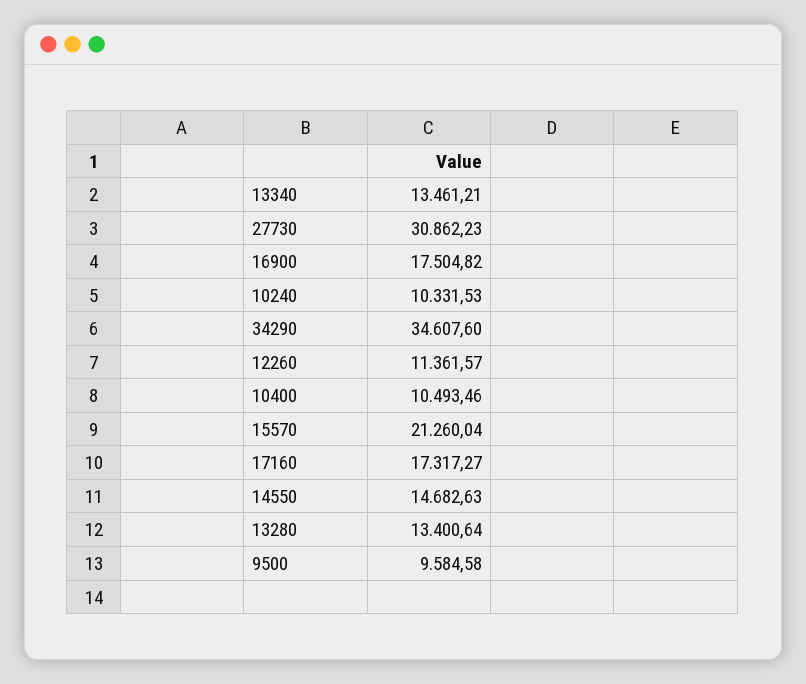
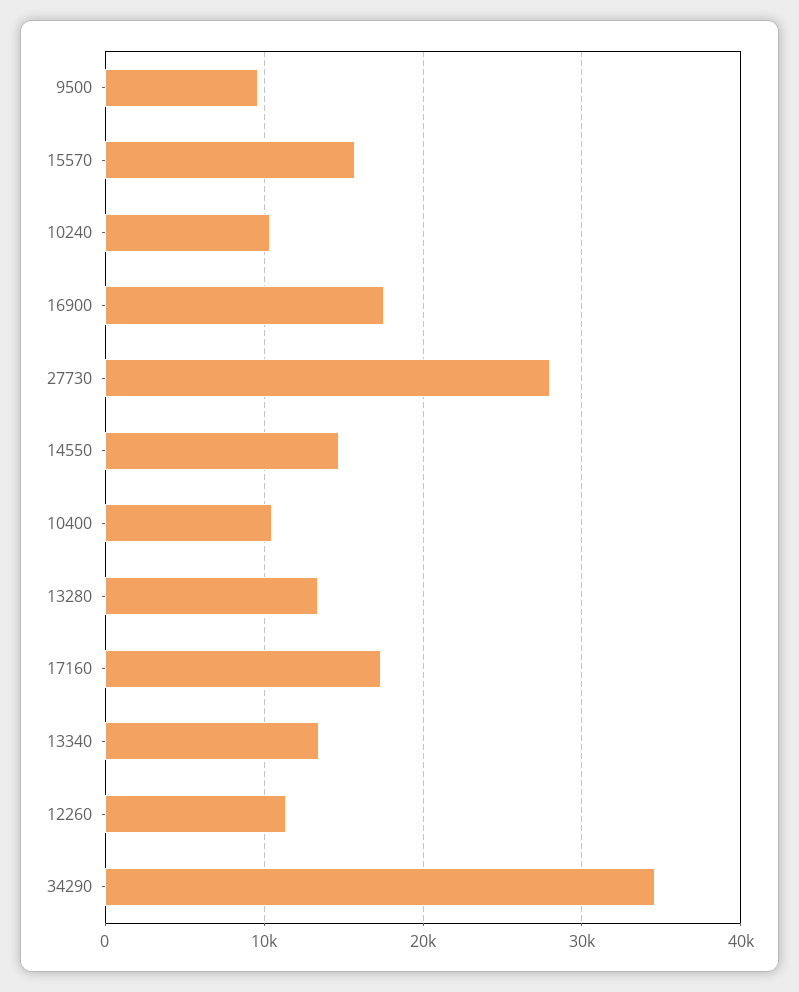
27730: 30862.23 -> 28000
15570: 21260.04 -> 16000

